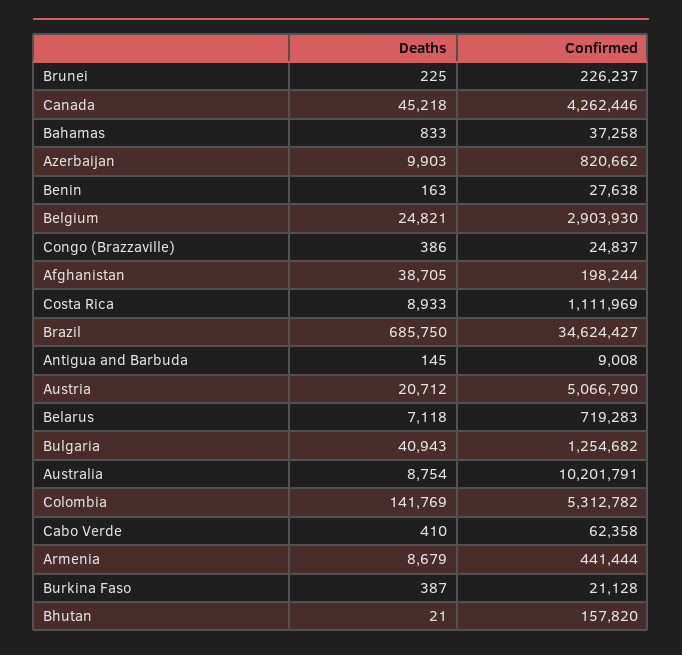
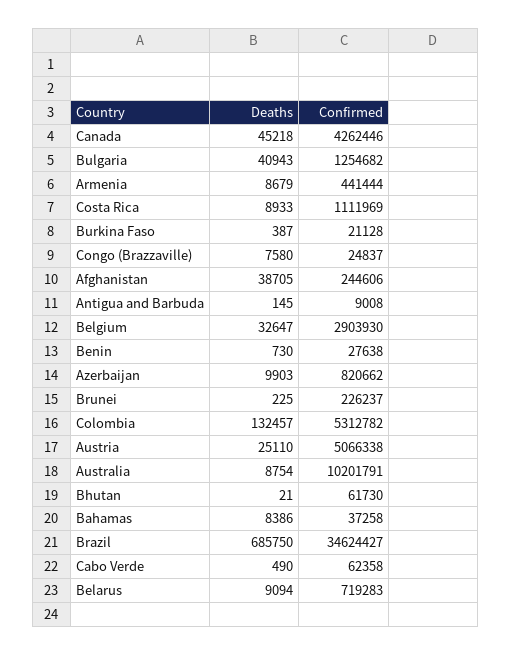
Deaths, Bahamas: 833 -> 8386
Deaths, Benin: 163 -> 730
Deaths, Belgium: 24821 -> 32647
Deaths, Congo (Brazzaville): 386 -> 7580
Confirmed, Afghanistan: 198244 -> 244606
Deaths, Austria: 20712 -> 25110
Confirmed, Austria: 5066790 -> 5066338
Deaths, Belarus: 7118 -> 9094
Deaths, Colombia: 141769 -> 132457
Deaths, Cabo Verde: 410 -> 490
Confirmed, Bhutan: 157820 -> 61730

